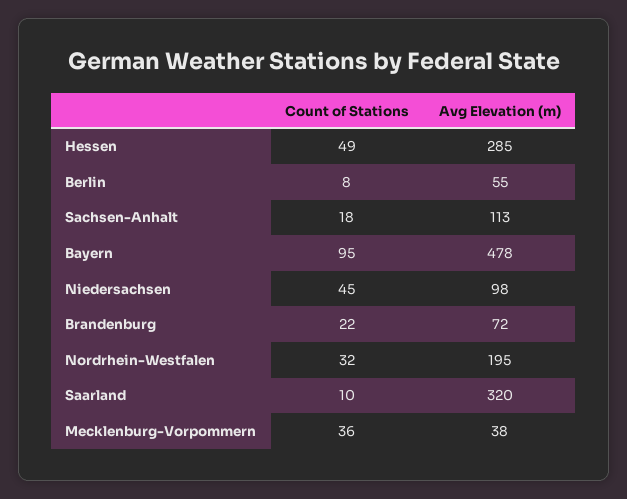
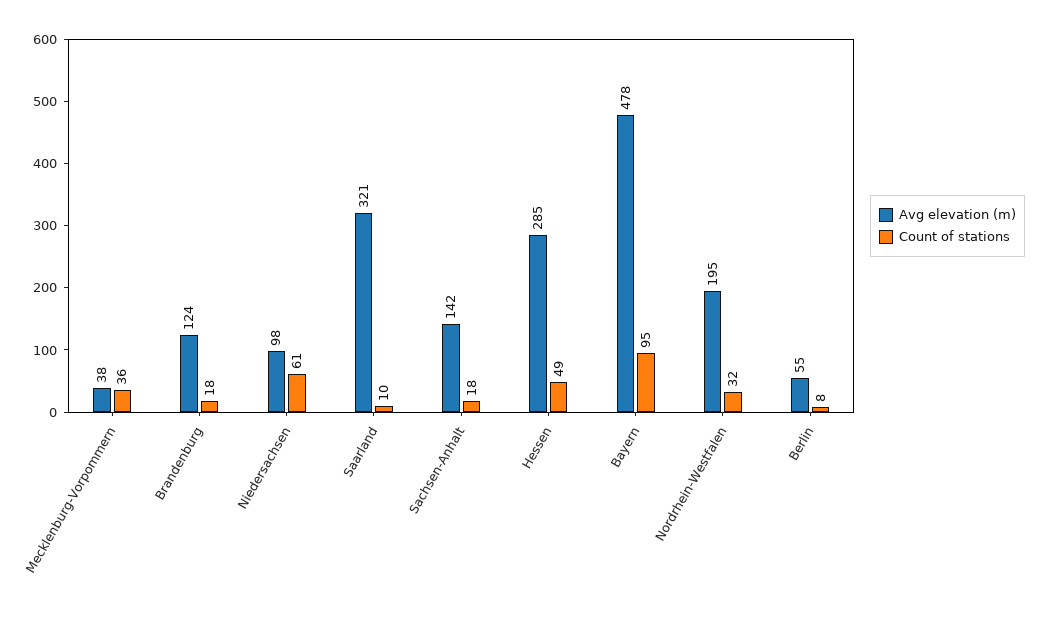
Avg Elevation (m), Sachsen-Anhalt: 113 -> 142
Count of Stations, Niedersachsen: 45 -> 61
Count of Stations, Brandenburg: 22 -> 18
Avg Elevation (m), Brandenburg: 72 -> 124
Avg Elevation (m), Saarland: 320 -> 321

